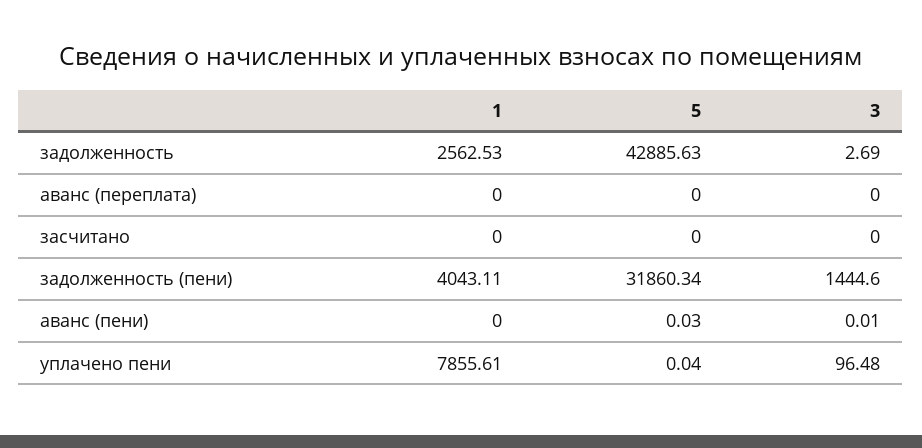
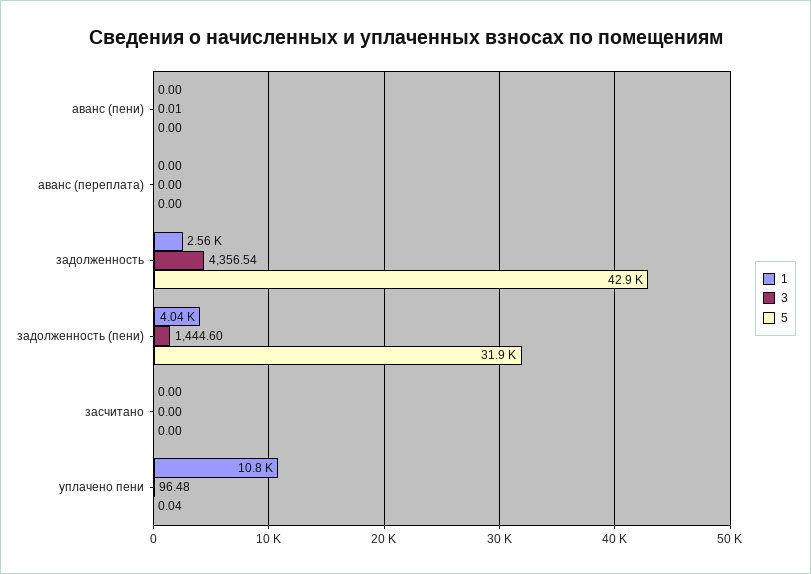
3, задолженность: 2.69 -> 4356.54
5, аванс (пени): 0.03 -> 0
1, уплачено пени: 7855.61 -> 10800

